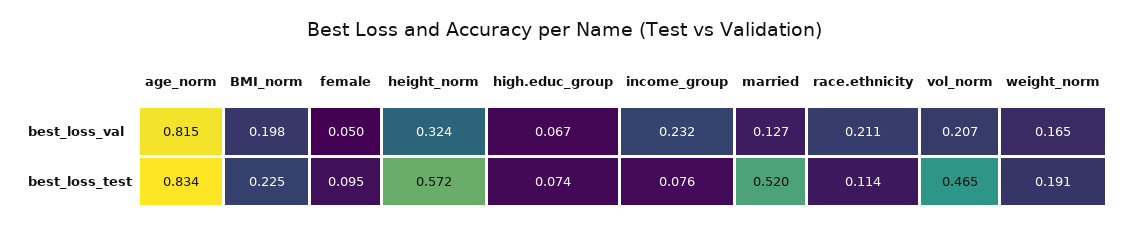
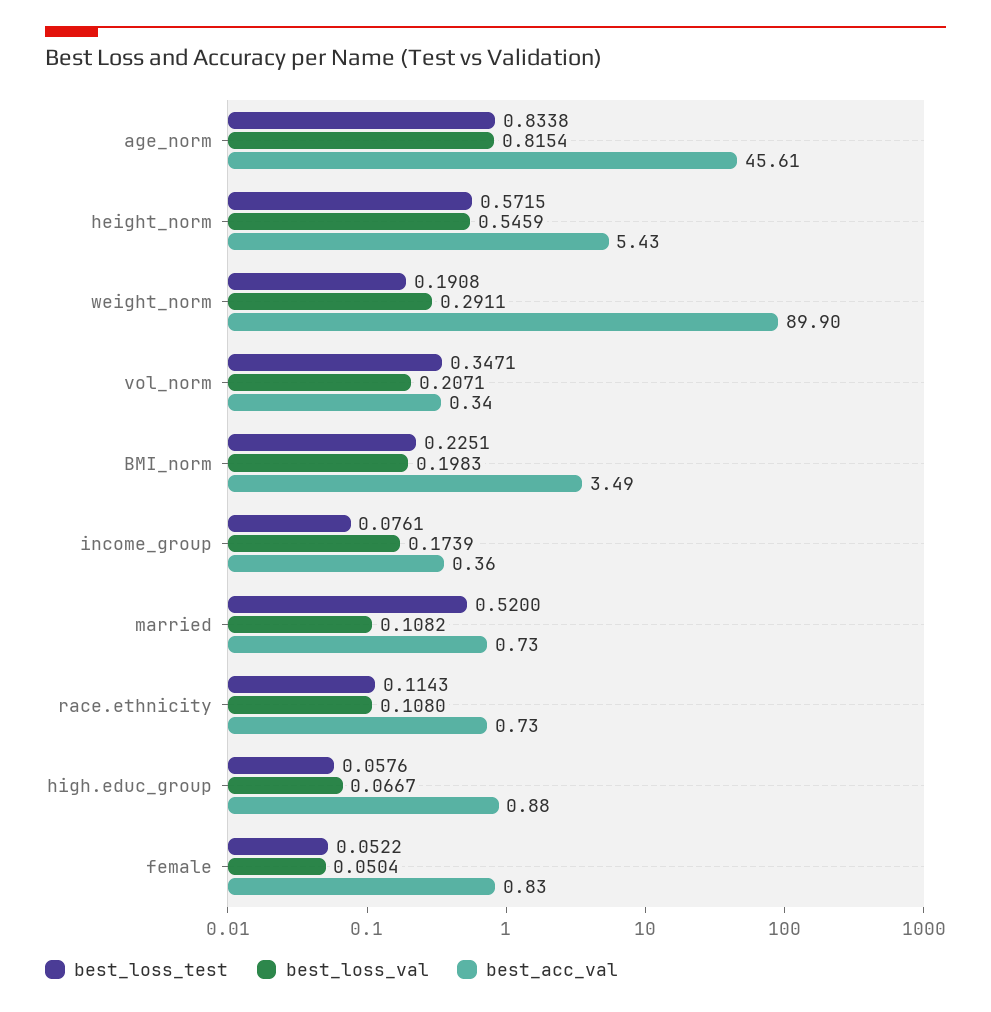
best_loss_val, height_norm: 0.324 -> 0.5459
best_loss_val, income_group: 0.232 -> 0.1739
best_loss_val, married: 0.127 -> 0.1082
best_loss_val, race.ethnicity: 0.211 -> 0.108
best_loss_val, weight_norm: 0.165 -> 0.2911
best_loss_test, female: 0.095 -> 0.0522
best_loss_test, high.educ_group: 0.074 -> 0.0576
best_loss_test, vol_norm: 0.465 -> 0.3471
best_acc_val, age_norm: none -> 45.61
best_acc_val, height_norm: none -> 5.43
best_acc_val, weight_norm: none -> 89.9
best_acc_val, vol_norm: none -> 0.34
best_acc_val, BMI_norm: none -> 3.49
best_acc_val, income_group: none -> 0.36
best_acc_val, married: none -> 0.73
best_acc_val, race.ethnicity: none -> 0.73
best_acc_val, high.educ_group: none -> 0.88
best_acc_val, female: none -> 0.83

